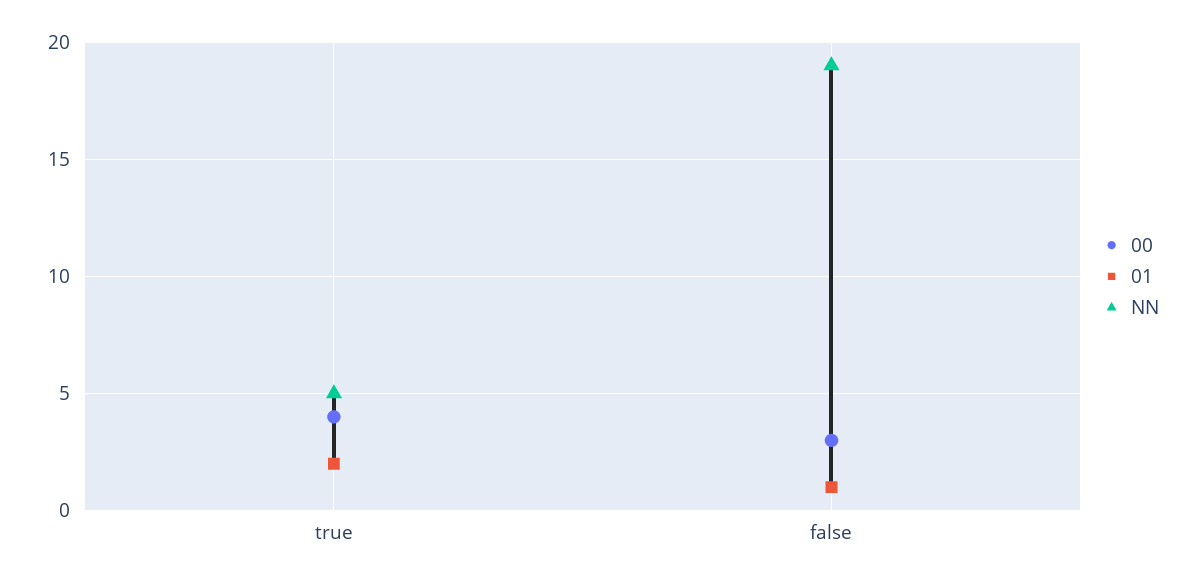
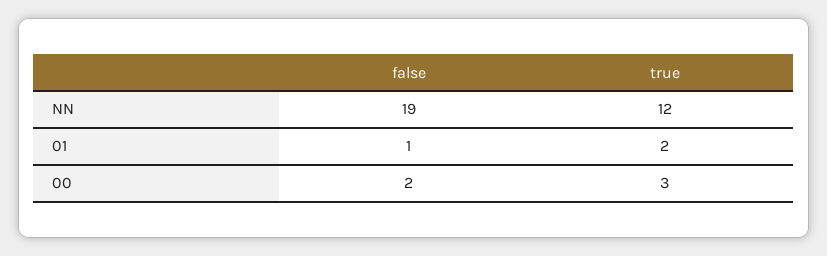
00, true: 4 -> 3
NN, true: 5 -> 12
00, false: 3 -> 2

